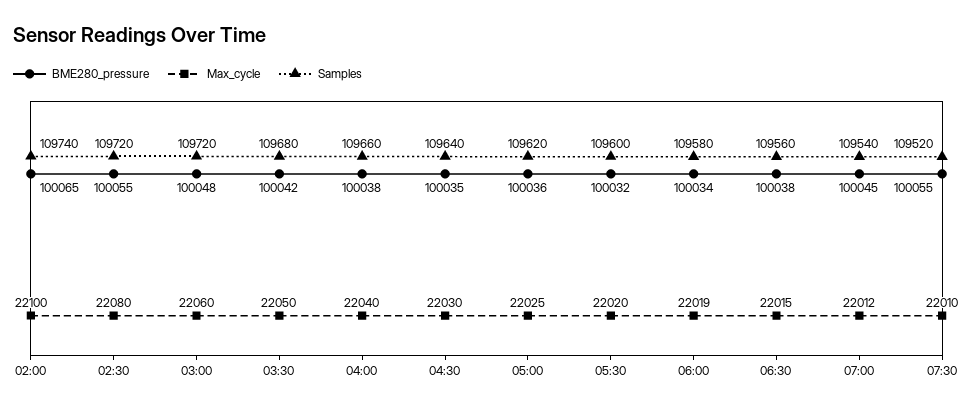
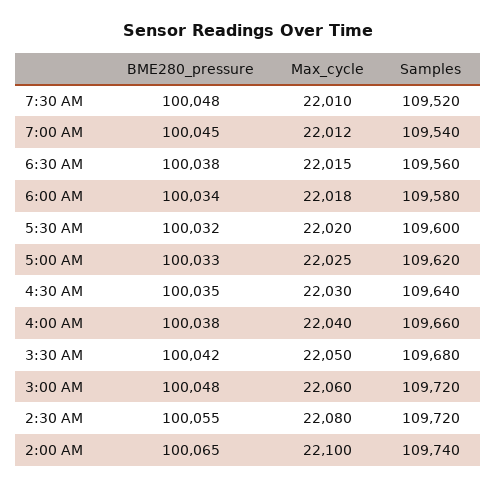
BME280_pressure, 05:00: 100036 -> 100033
Max_cycle, 06:00: 22019 -> 22018
BME280_pressure, 07:30: 100055 -> 100048

